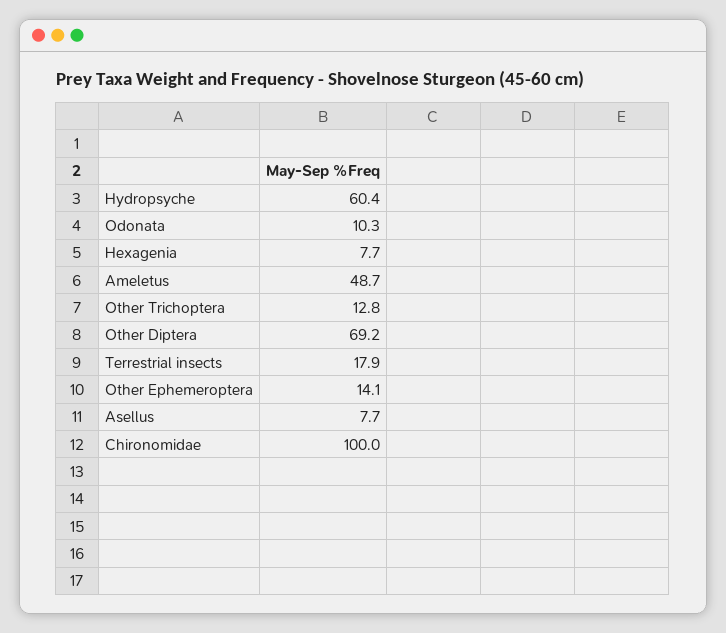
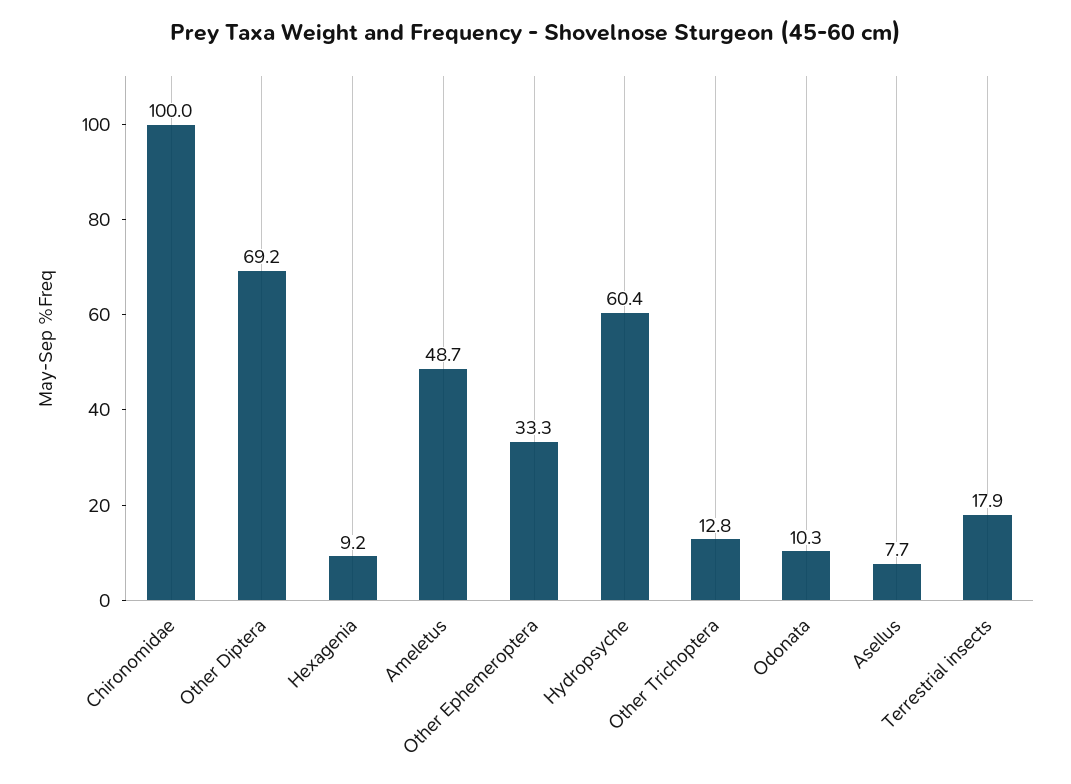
Hexagenia: 7.7 -> 9.2
Other Ephemeroptera: 14.1 -> 33.3

